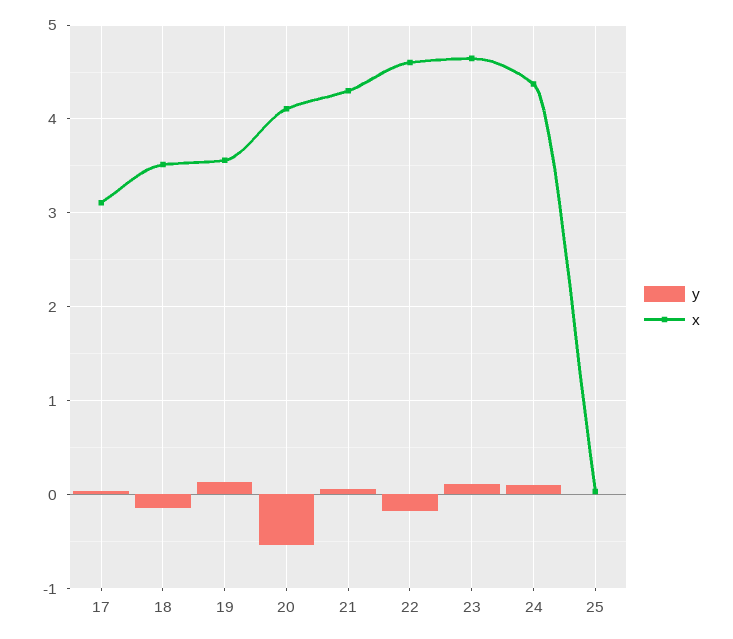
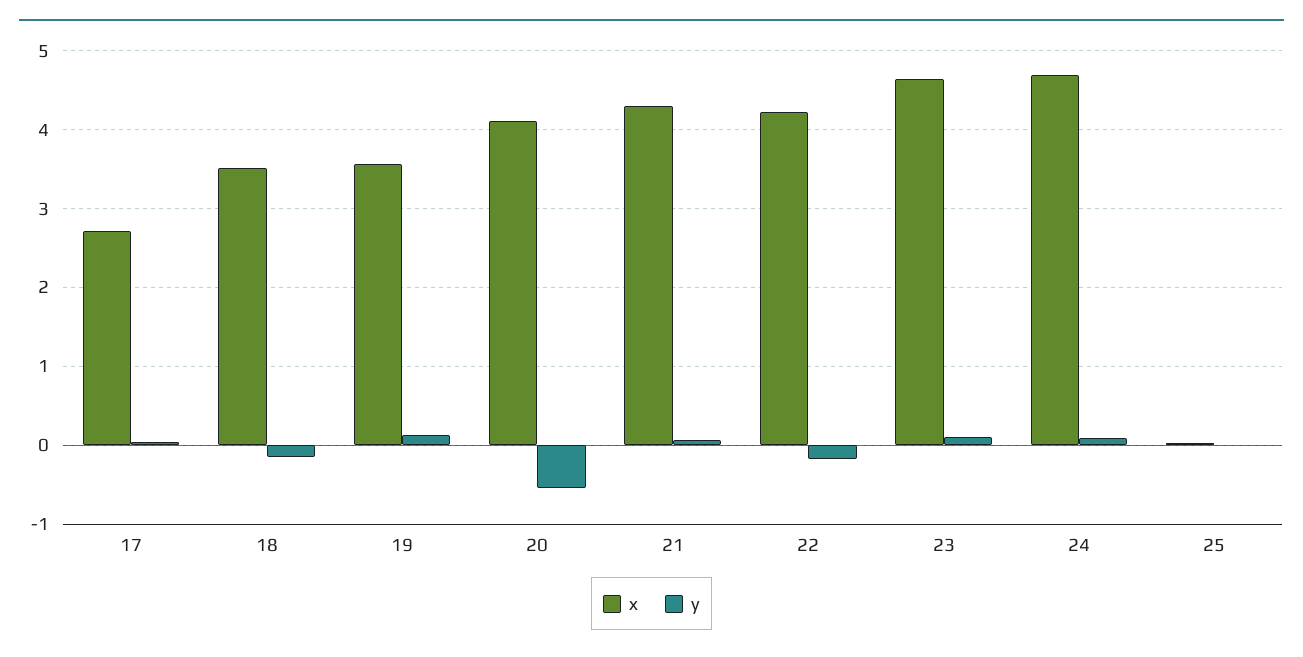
x, 17: 3.1 -> 2.7
x, 22: 4.6 -> 4.2
x, 24: 4.4 -> 4.7

